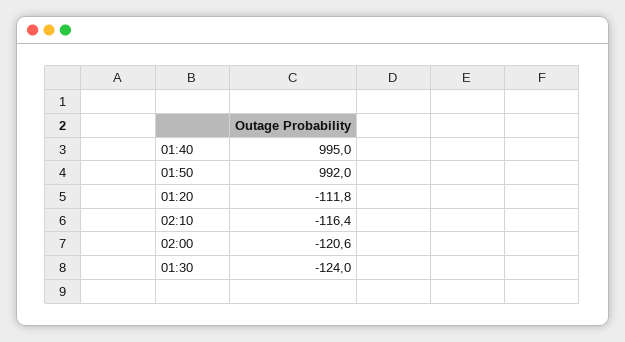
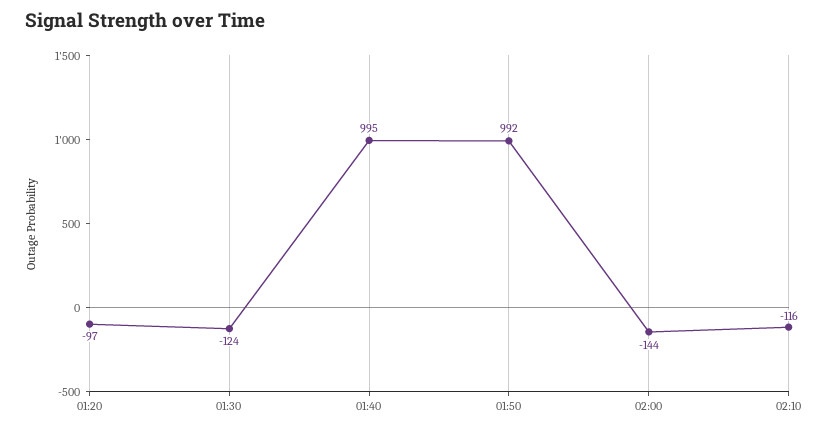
01:20: -111.8 -> -97
02:00: -120.6 -> -144

